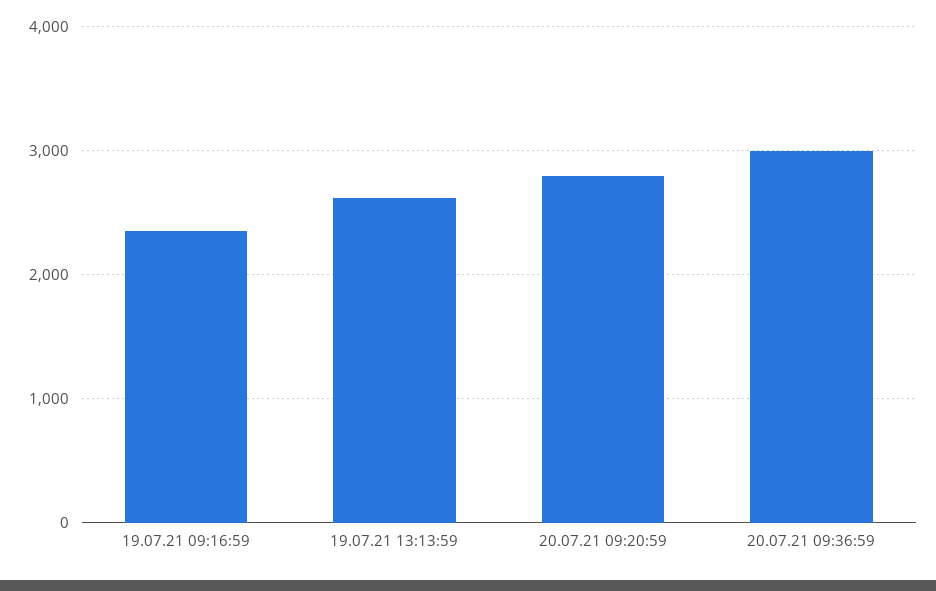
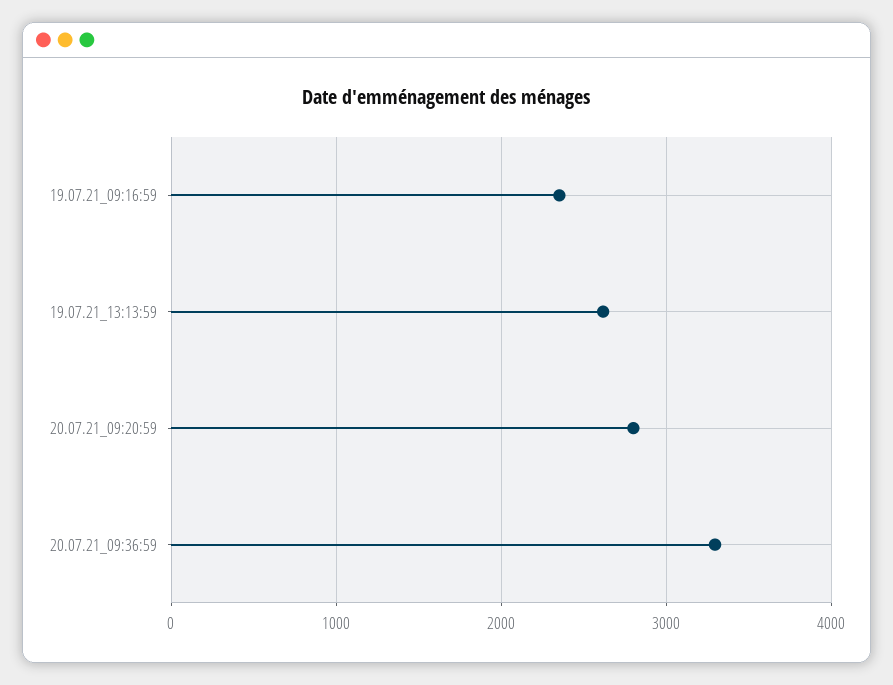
20.07.21 09:36:59: 3000 -> 3300

